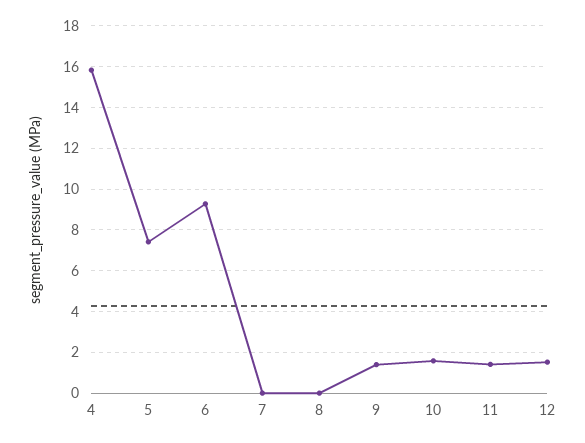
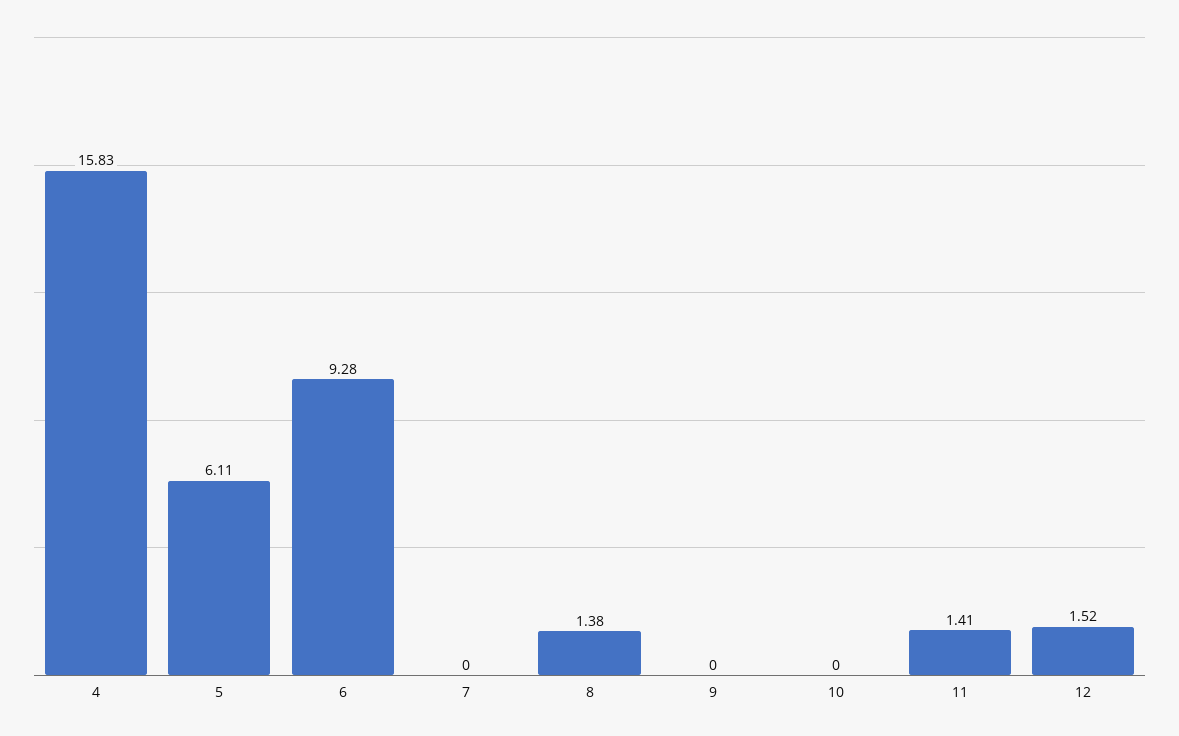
5: 7.5 -> 6.11
8: 0 -> 1.38
9: 1.5 -> 0
10: 1.5 -> 0

